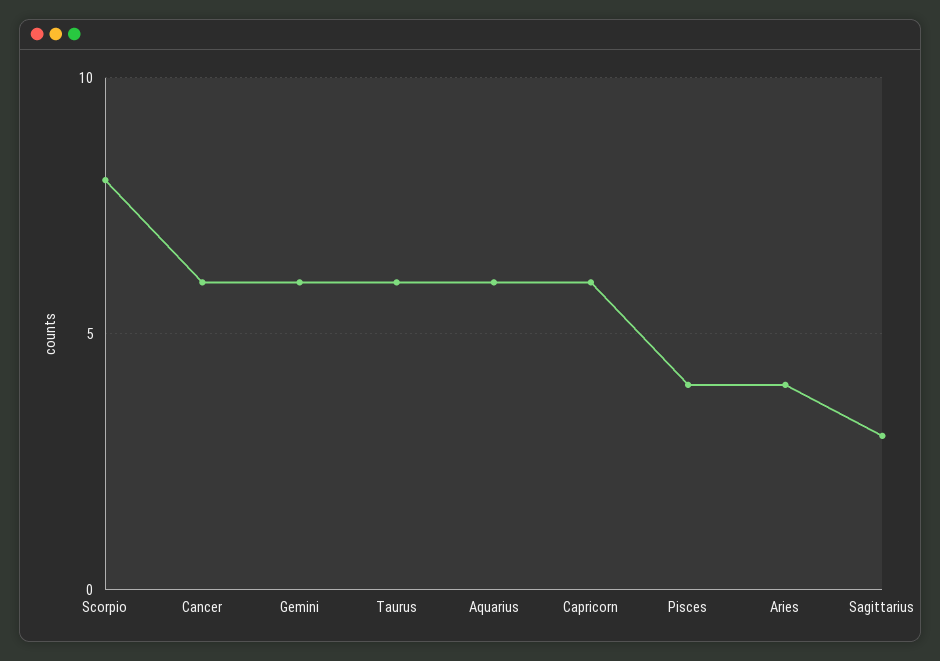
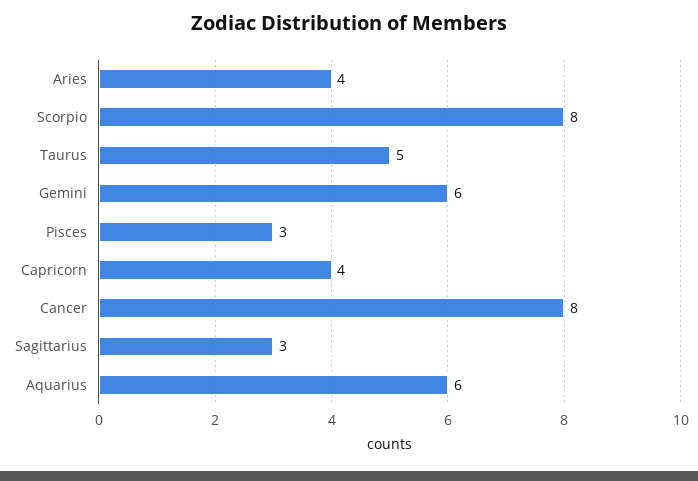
Cancer: 6 -> 8
Taurus: 6 -> 5
Capricorn: 6 -> 4
Pisces: 4 -> 3

